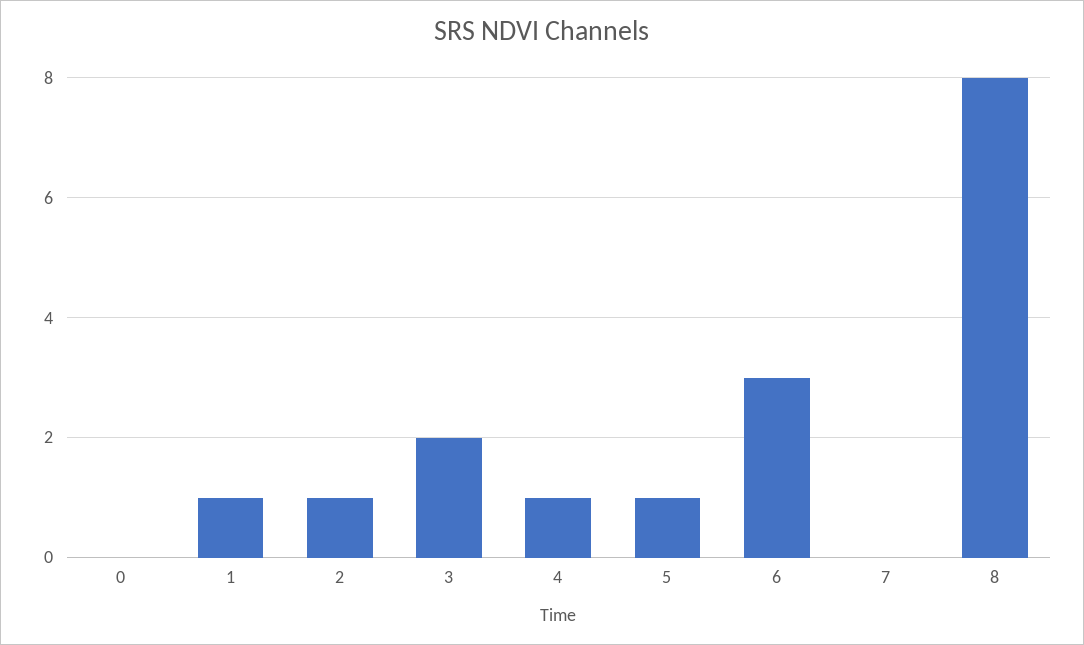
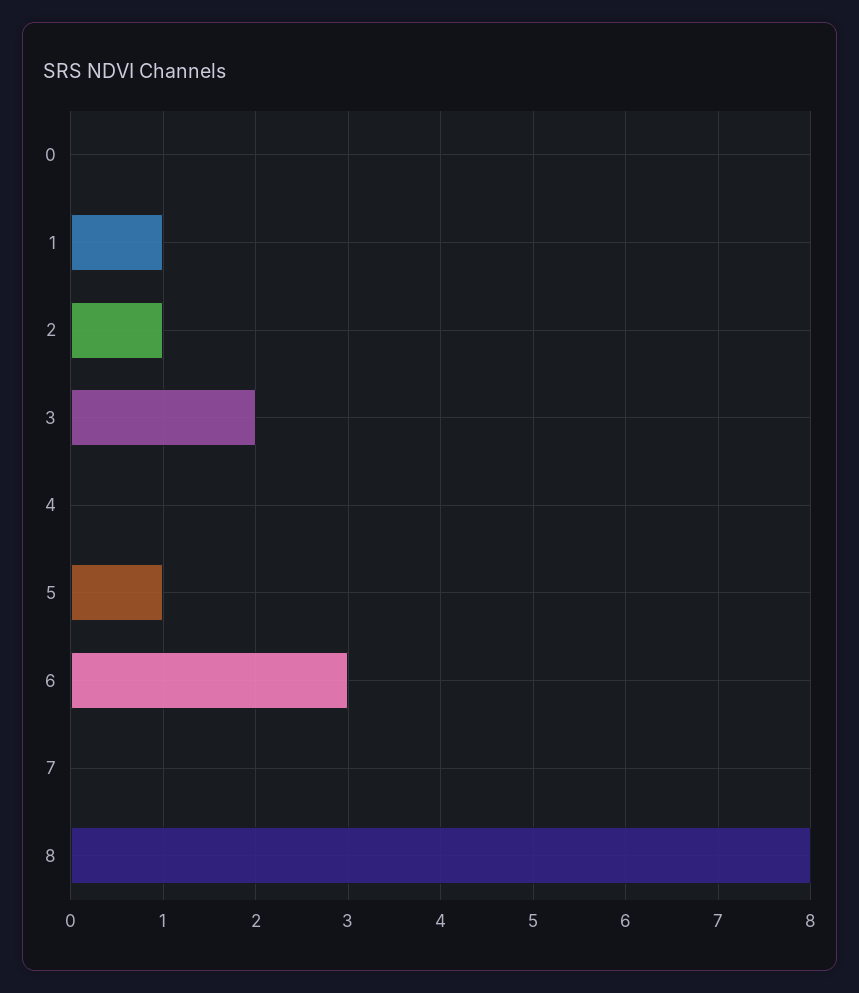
4: 1 -> 0

